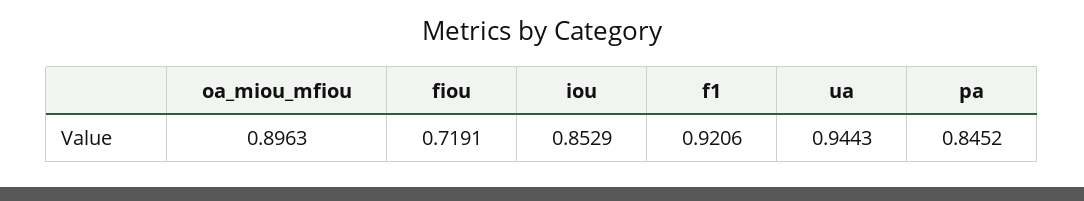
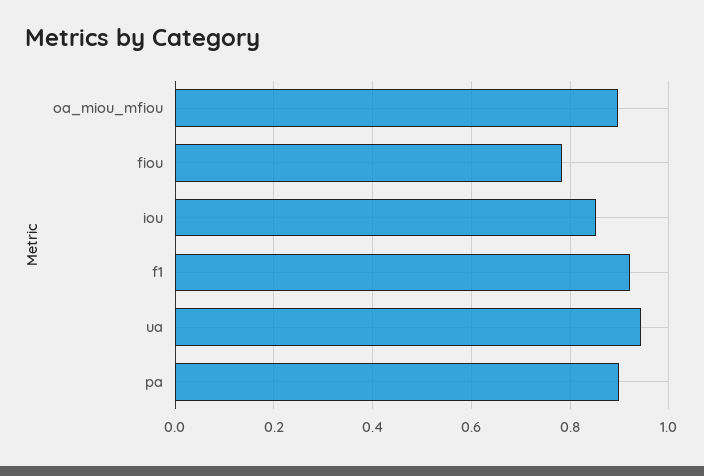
fiou: 0.7191 -> 0.78
pa: 0.8452 -> 0.9

